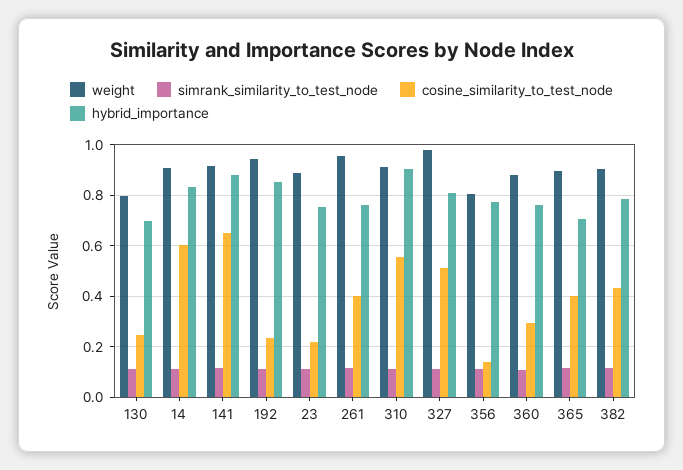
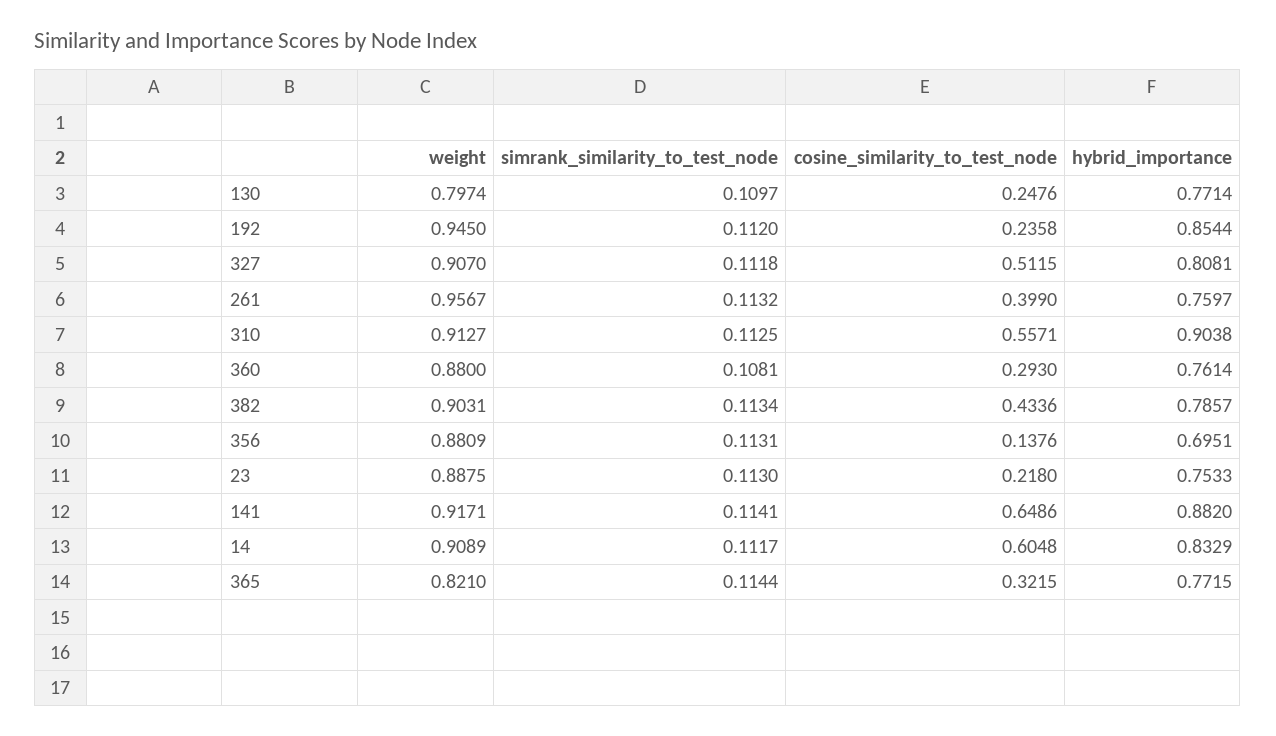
hybrid_importance, 130: 0.7 -> 0.7714
weight, 327: 0.975 -> 0.907
weight, 356: 0.8 -> 0.8809
hybrid_importance, 356: 0.775 -> 0.6951
weight, 365: 0.9 -> 0.821
cosine_similarity_to_test_node, 365: 0.4 -> 0.3215
hybrid_importance, 365: 0.7 -> 0.7715

